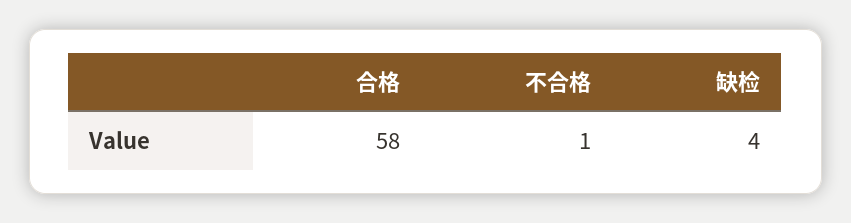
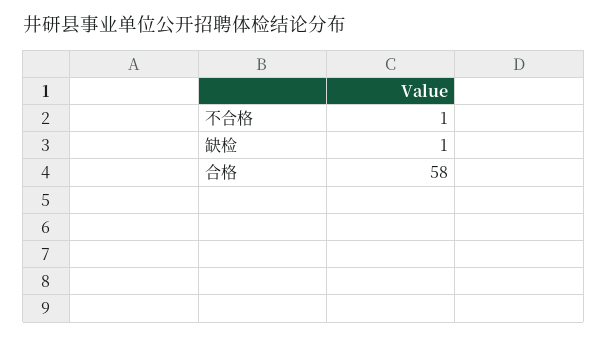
缺检: 4 -> 1

